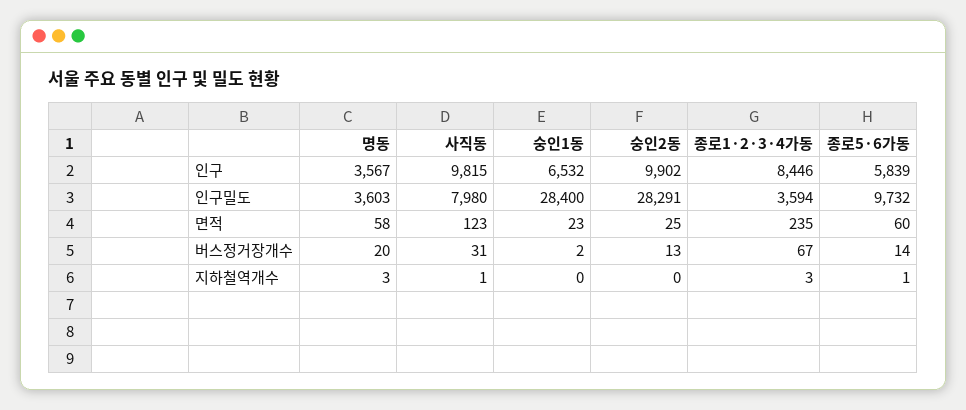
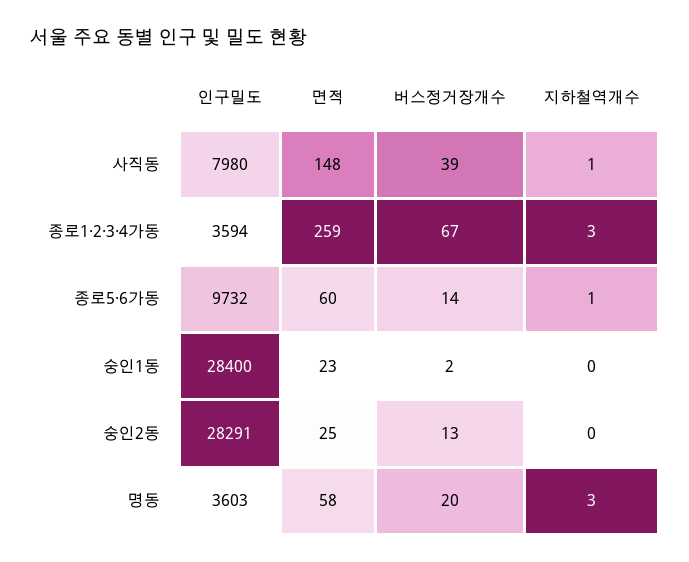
명동, 인구: 3567 -> none
사직동, 인구: 9815 -> none
숭인1동, 인구: 6532 -> none
숭인2동, 인구: 9902 -> none
종로1·2·3·4가동, 인구: 8446 -> none
종로5·6가동, 인구: 5839 -> none
사직동, 면적: 123 -> 148
종로1·2·3·4가동, 면적: 235 -> 259
사직동, 버스정거장개수: 31 -> 39

